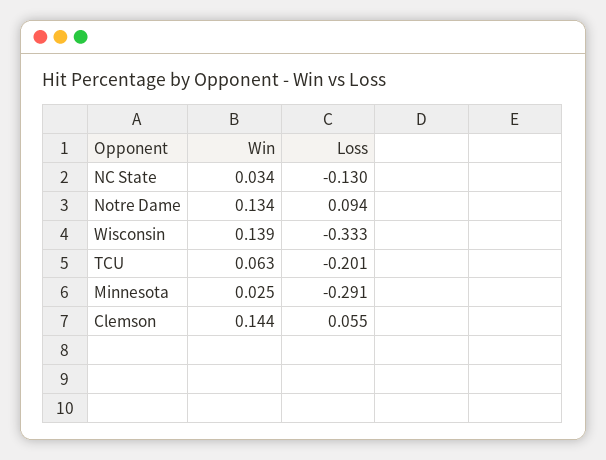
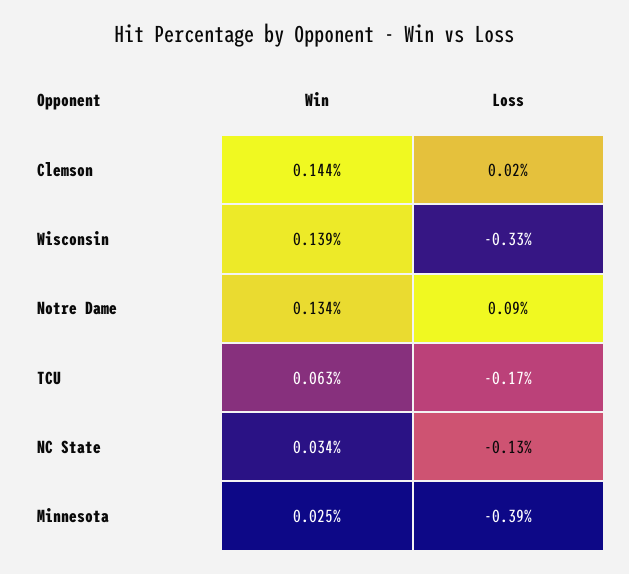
Loss, TCU: -0.201 -> -0.17
Loss, Minnesota: -0.291 -> -0.39
Loss, Clemson: 0.055 -> 0.02

